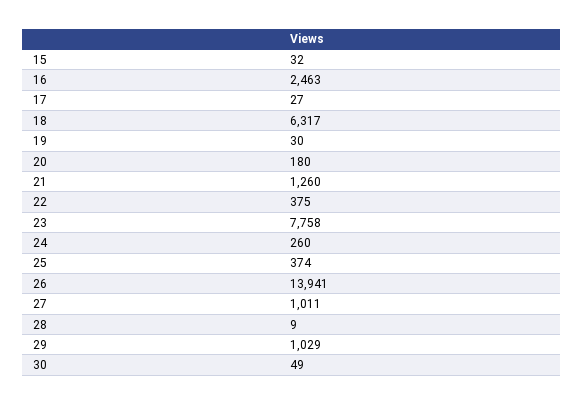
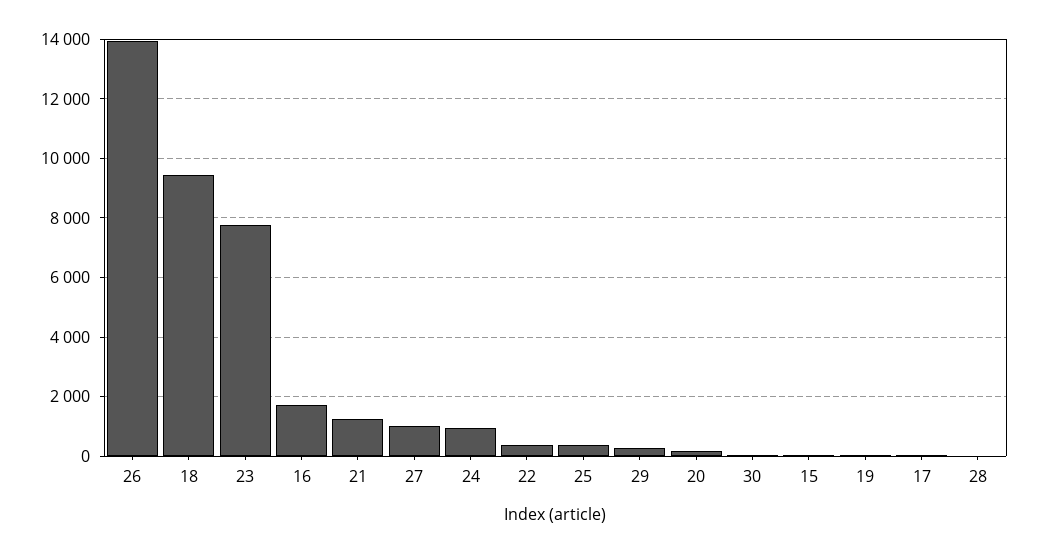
16: 2463 -> 1750
18: 6317 -> 9500
24: 260 -> 1000
29: 1029 -> 250

